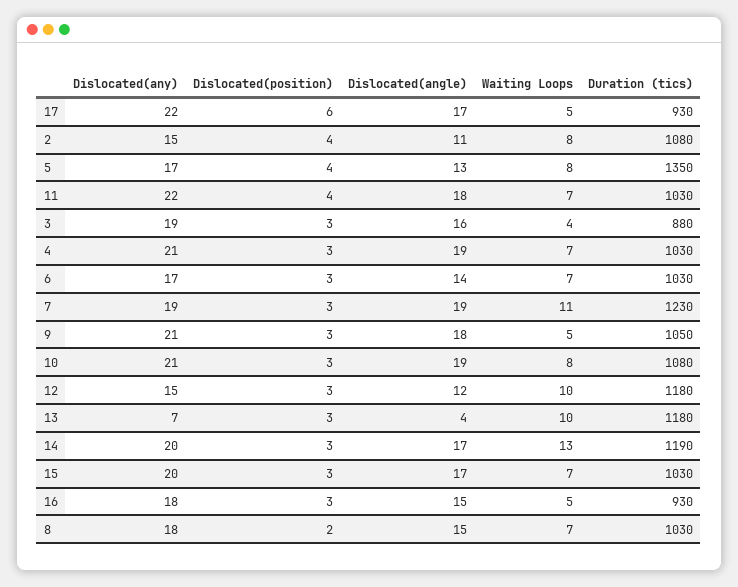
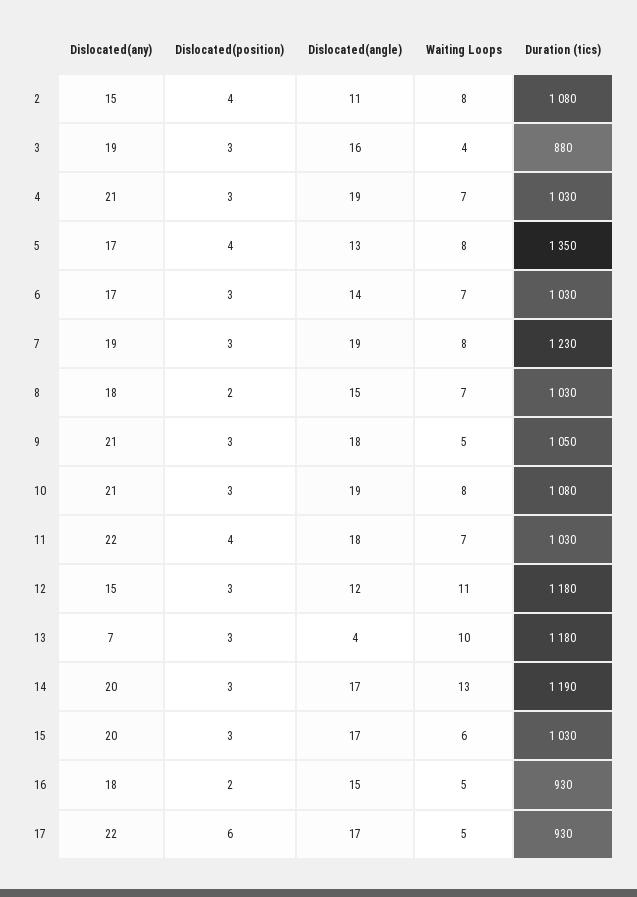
Waiting Loops, 7: 11 -> 8
Waiting Loops, 12: 10 -> 11
Waiting Loops, 15: 7 -> 6
Dislocated(position), 16: 3 -> 2

